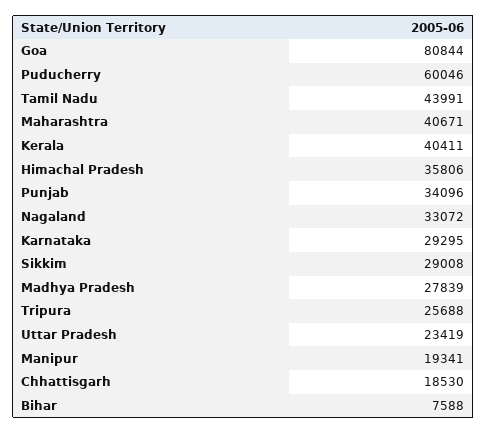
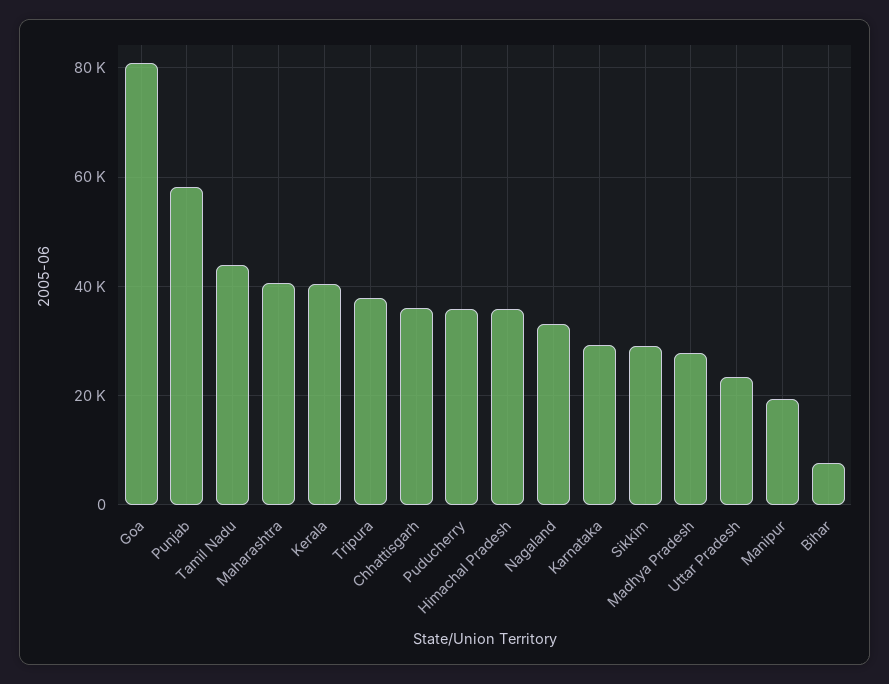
Puducherry: 60046 -> 36000
Punjab: 34096 -> 58000
Tripura: 25688 -> 38000
Chhattisgarh: 18530 -> 36000

